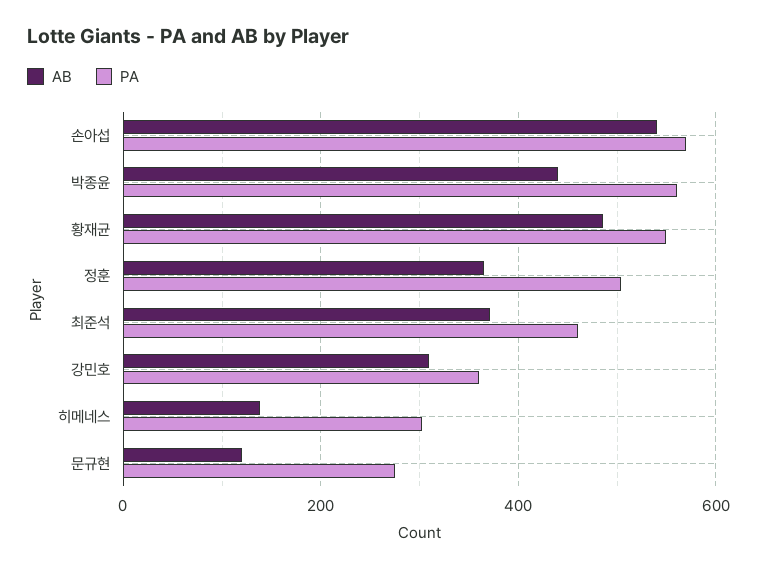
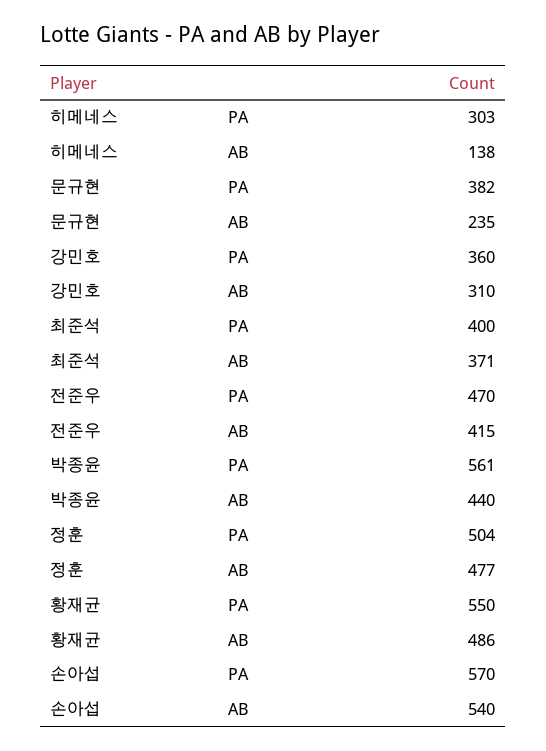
AB, 정훈: 360 -> 477
PA, 최준석: 460 -> 400
AB, 문규현: 120 -> 235
PA, 문규현: 280 -> 382
PA, 전준우: none -> 470
AB, 전준우: none -> 415

